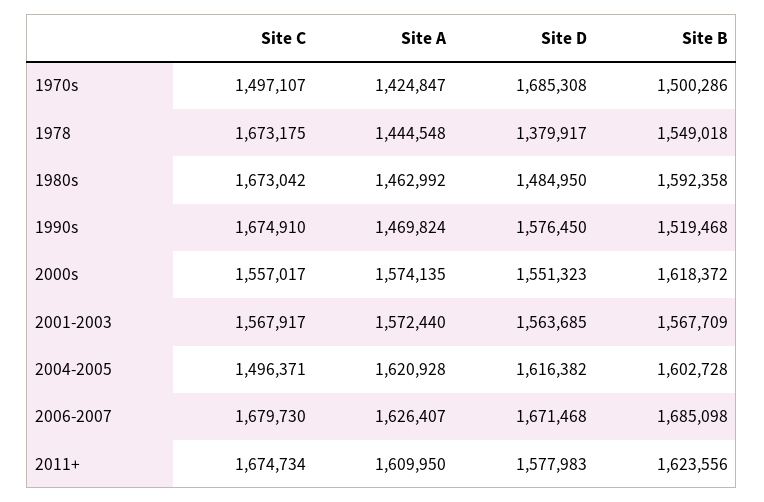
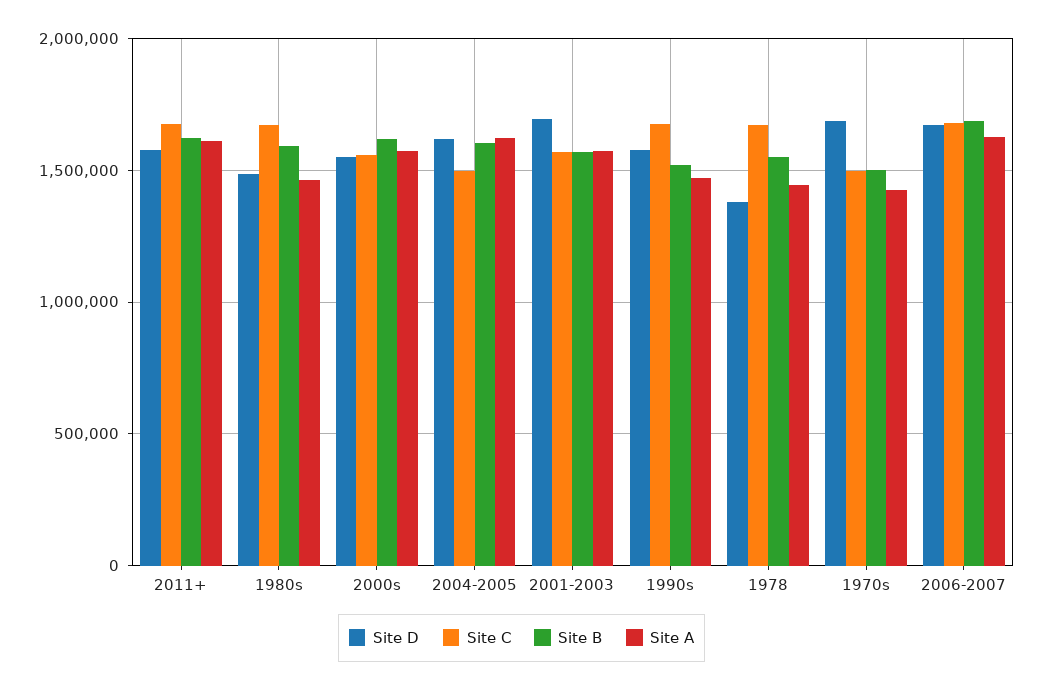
Site D, 2001-2003: 1563685 -> 1700000

